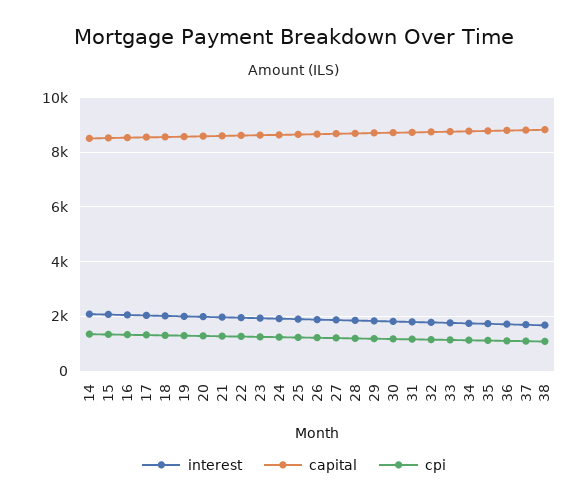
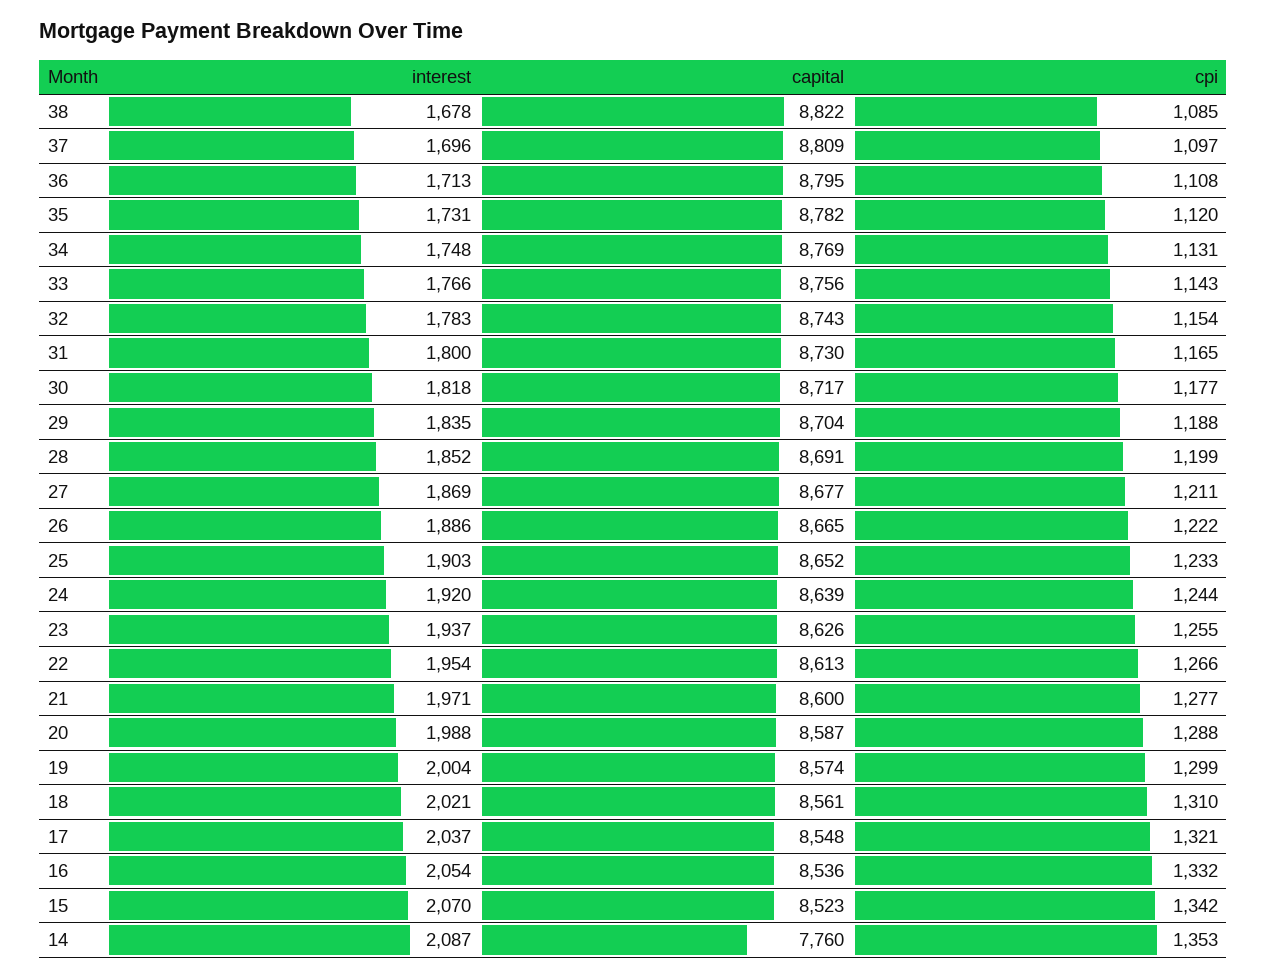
capital, 14: 8500 -> 7760

